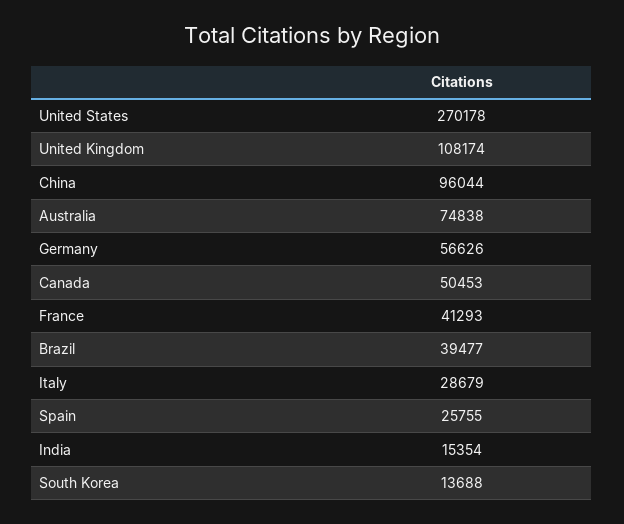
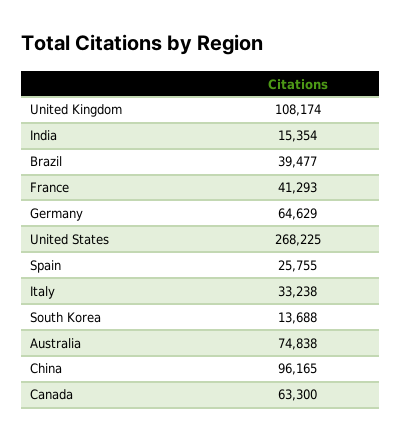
United States: 270178 -> 268225
China: 96044 -> 96165
Germany: 56626 -> 64629
Canada: 50453 -> 63300
Italy: 28679 -> 33238

